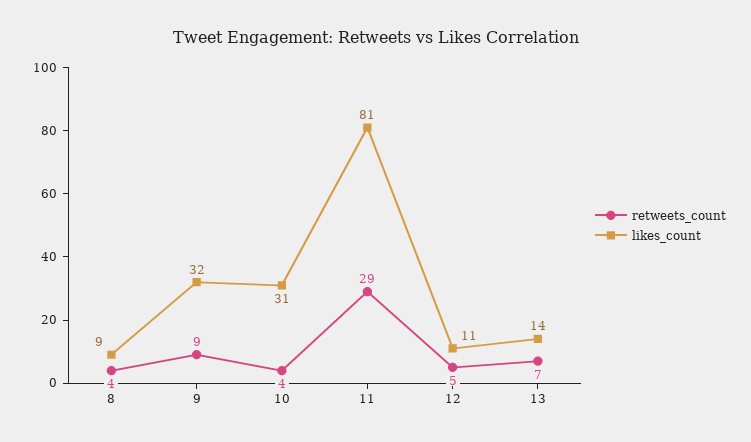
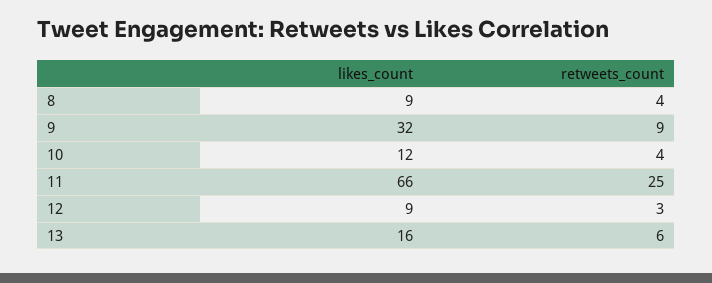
likes_count, 10: 31 -> 12
retweets_count, 11: 29 -> 25
likes_count, 11: 81 -> 66
retweets_count, 12: 5 -> 3
likes_count, 12: 11 -> 9
retweets_count, 13: 7 -> 6
likes_count, 13: 14 -> 16

